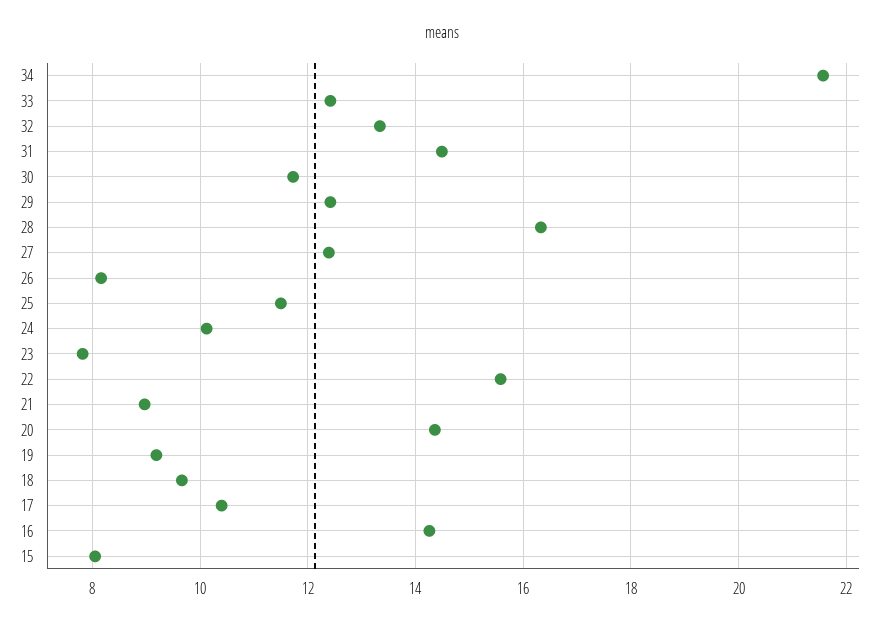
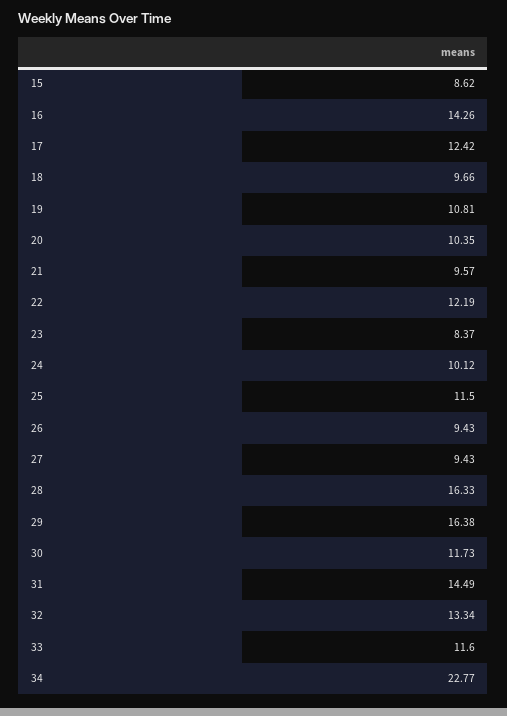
34: 21.6 -> 22.77
33: 12.4 -> 11.6
29: 12.4 -> 16.38
27: 12.4 -> 9.43
26: 8.2 -> 9.43
23: 7.8 -> 8.37
22: 15.6 -> 12.19
21: 9 -> 9.57
20: 14.4 -> 10.35
19: 9.2 -> 10.81
17: 10.4 -> 12.42
15: 8 -> 8.62

